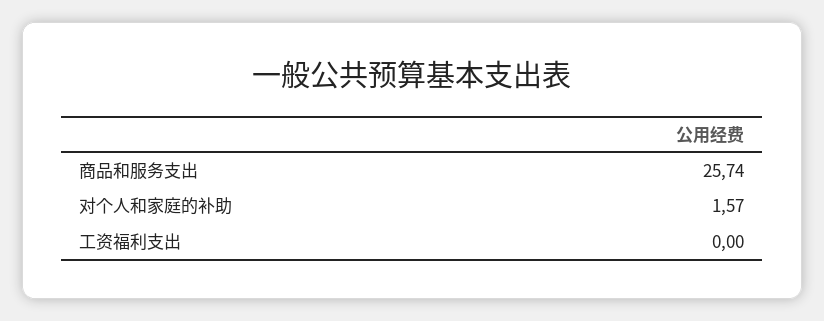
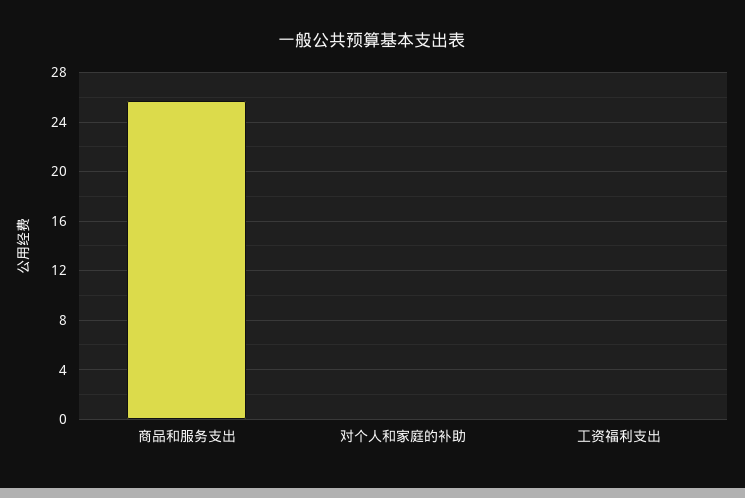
对个人和家庭的补助: 1.57 -> 0

